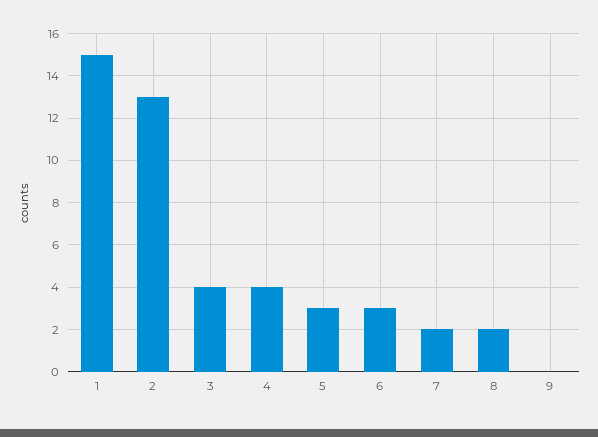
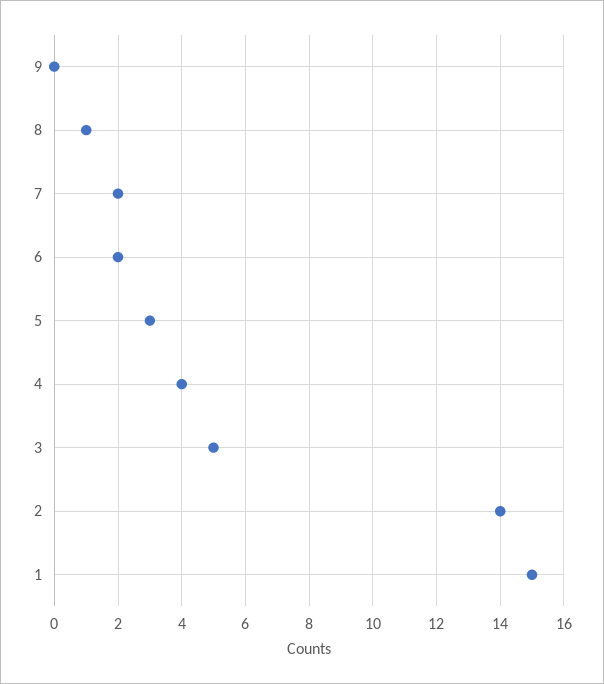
2: 13 -> 14
3: 4 -> 5
6: 3 -> 2
8: 2 -> 1

